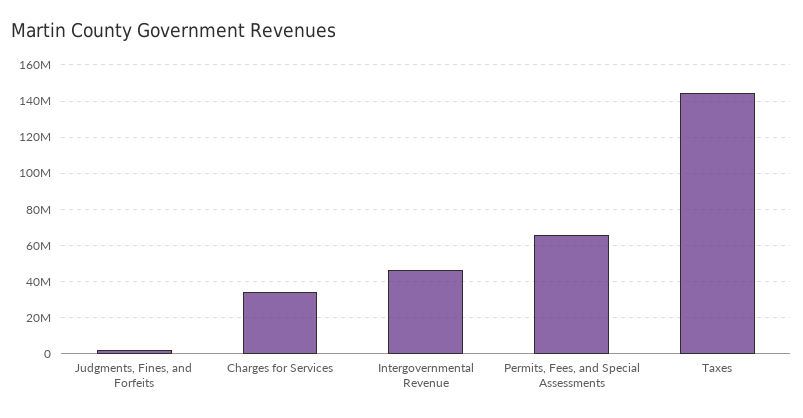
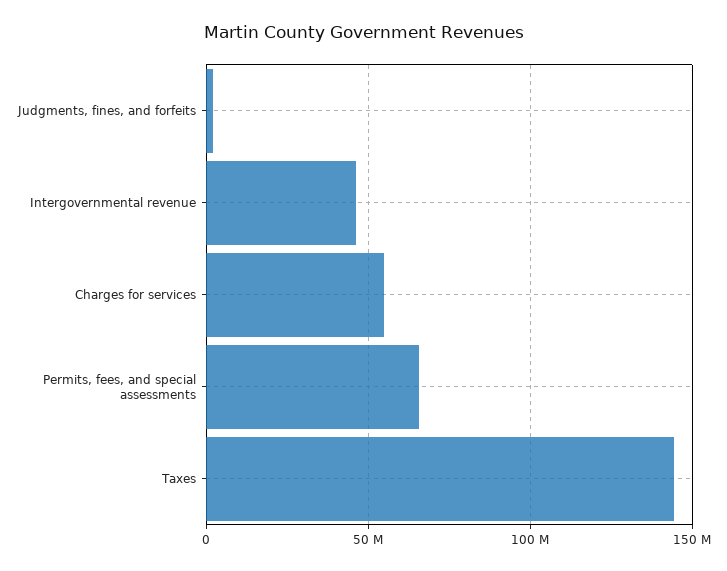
Charges for Services: 35000000 -> 55000000

